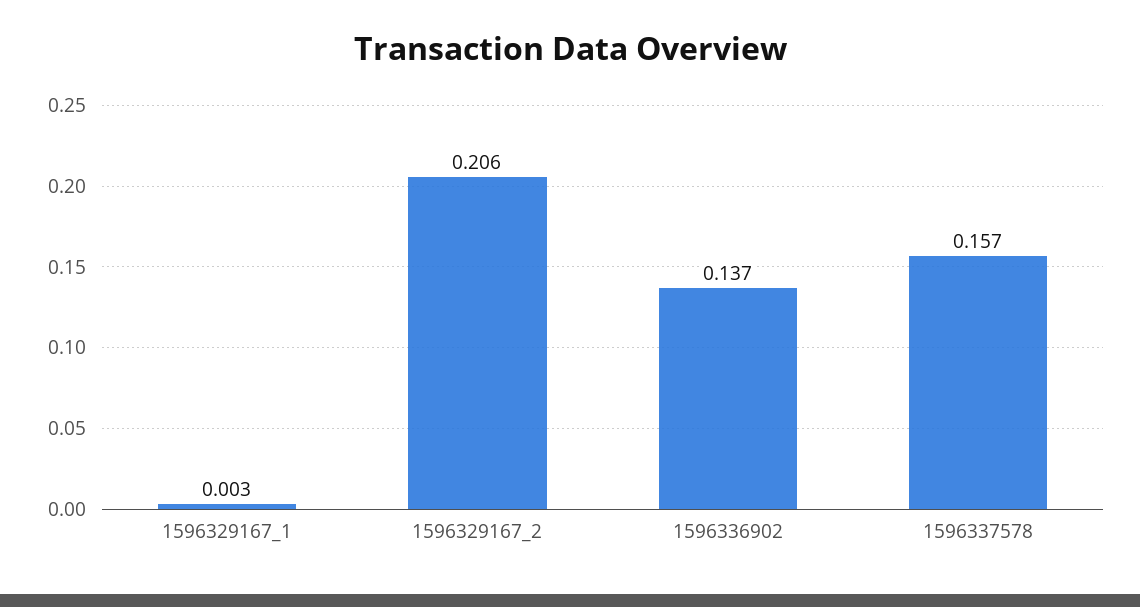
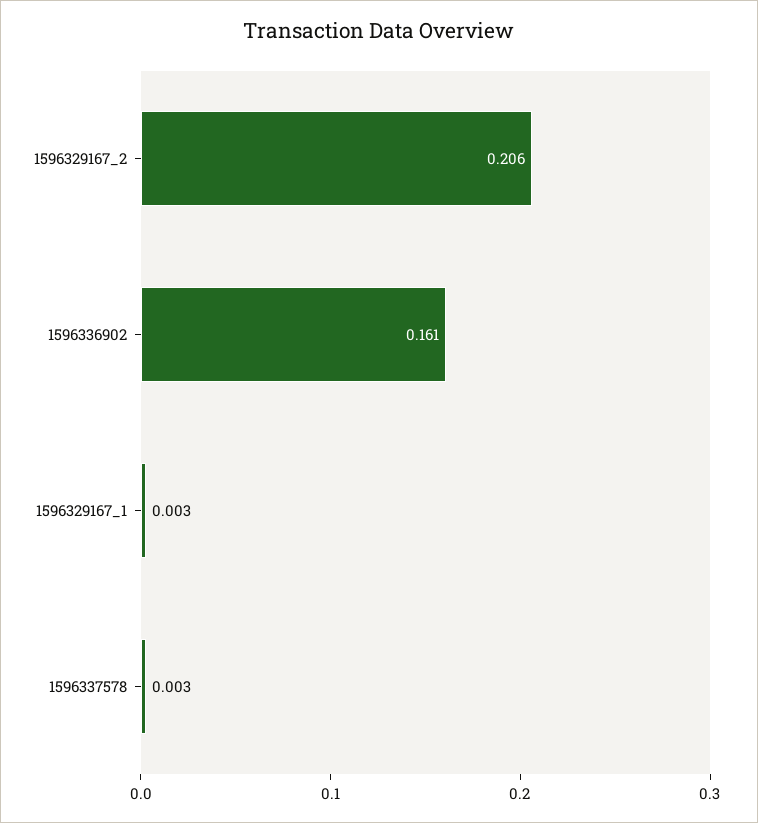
1596336902: 0.137 -> 0.161
1596337578: 0.157 -> 0.003

